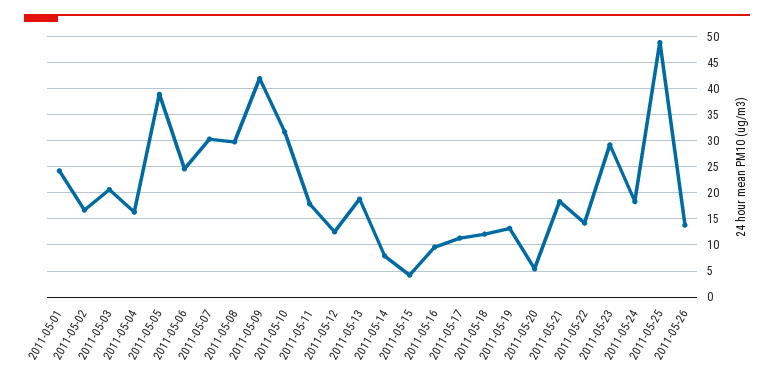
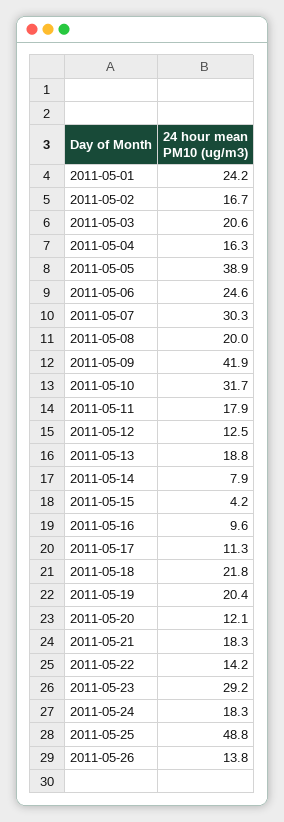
2011-05-08: 30 -> 20
2011-05-18: 12.5 -> 21.8
2011-05-19: 12.5 -> 20.4
2011-05-20: 5 -> 12.1

